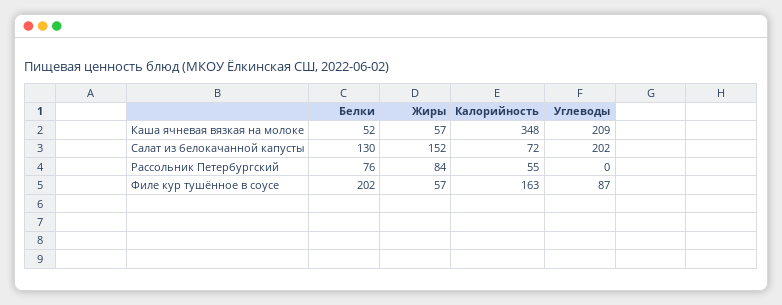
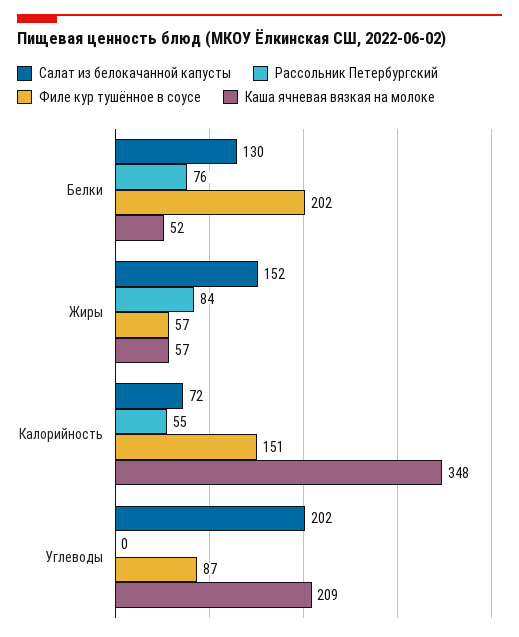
Филе кур тушённое в соусе, Калорийность: 163 -> 151

